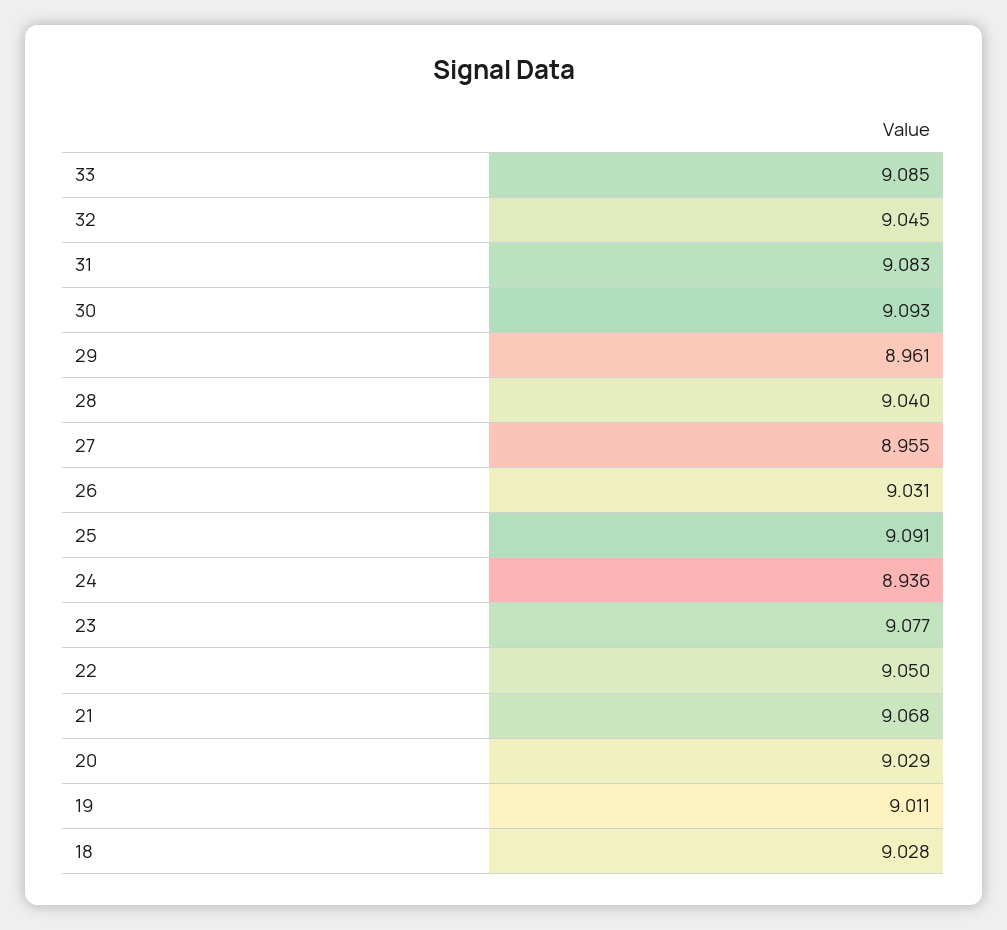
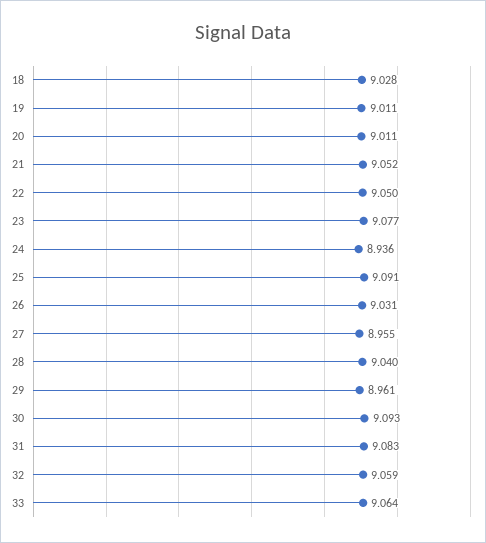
33: 9.085 -> 9.064
32: 9.045 -> 9.059
21: 9.068 -> 9.052
20: 9.029 -> 9.011

